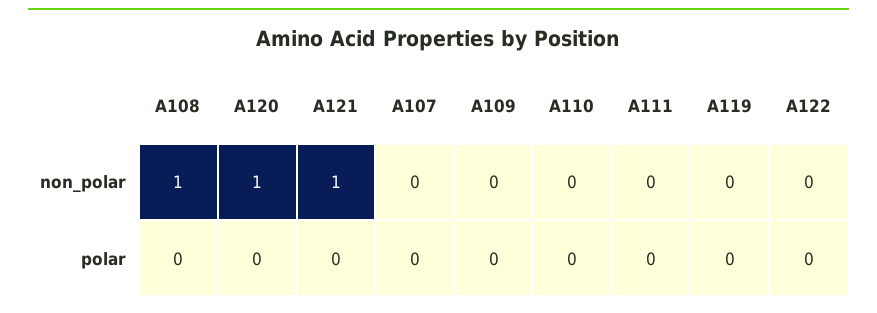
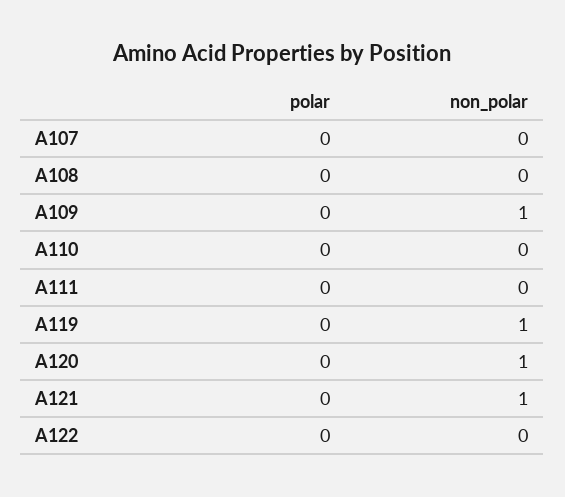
A108, non_polar: 1 -> 0
A109, non_polar: 0 -> 1
A119, non_polar: 0 -> 1

